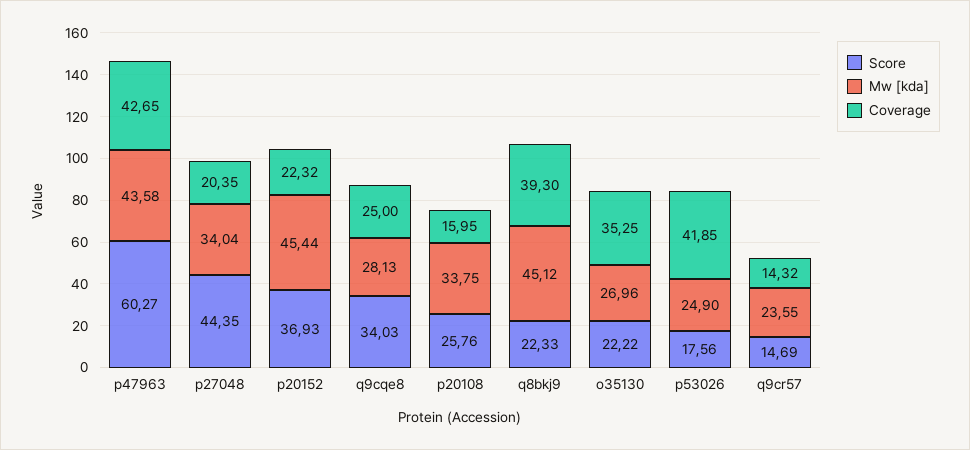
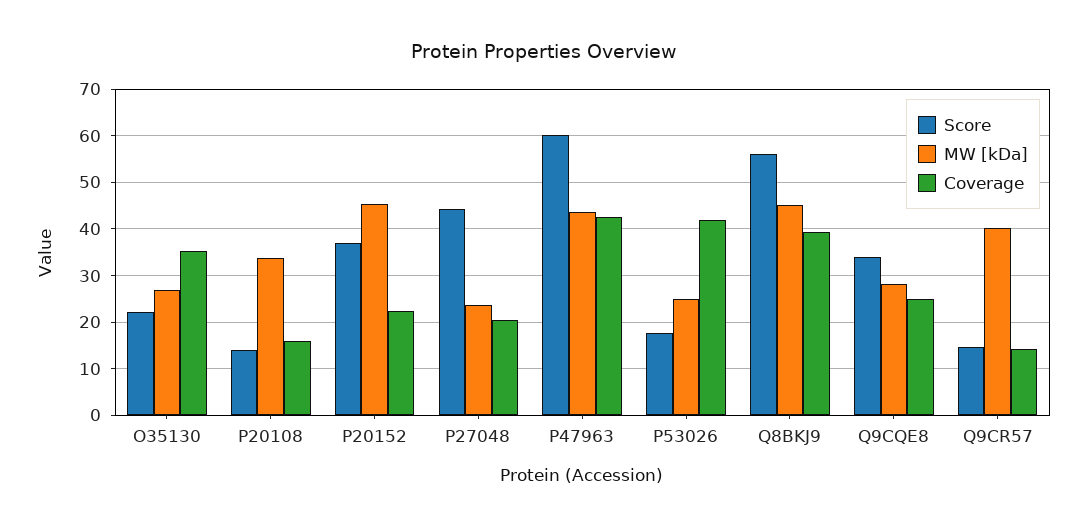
Mw [kda], p27048: 34.04 -> 24
Score, p20108: 25.76 -> 14
Score, q8bkj9: 22.33 -> 56
Mw [kda], q9cr57: 23.55 -> 40

